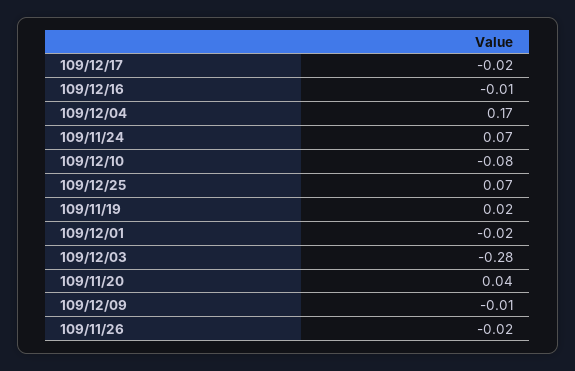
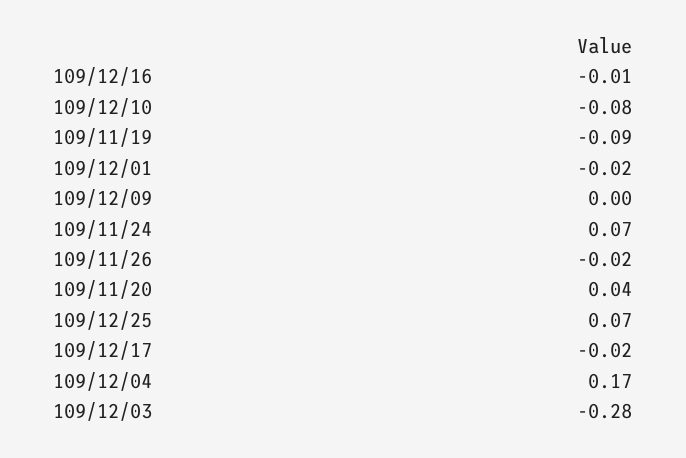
109/11/19: 0.02 -> -0.09
109/12/09: -0.01 -> 0

